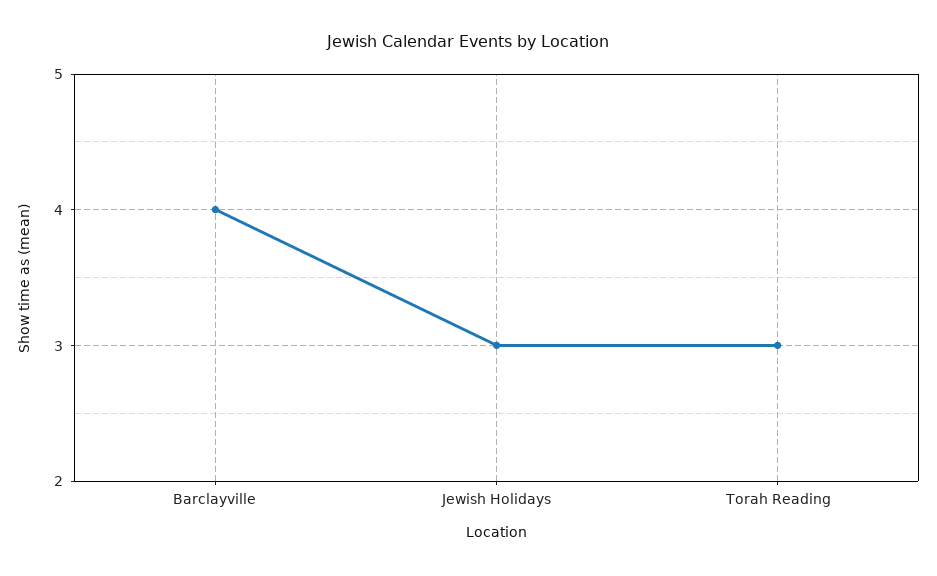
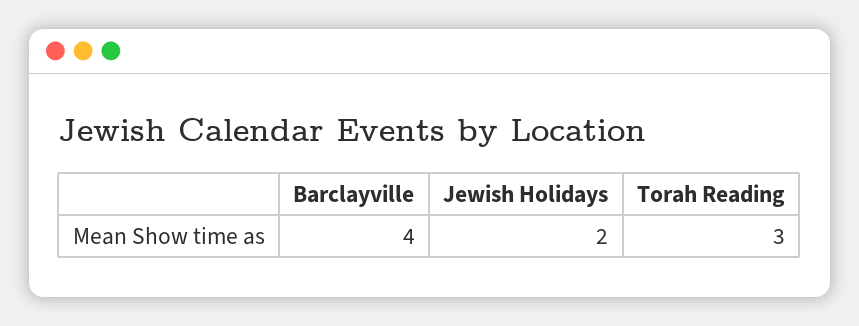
Jewish Holidays: 3 -> 2

